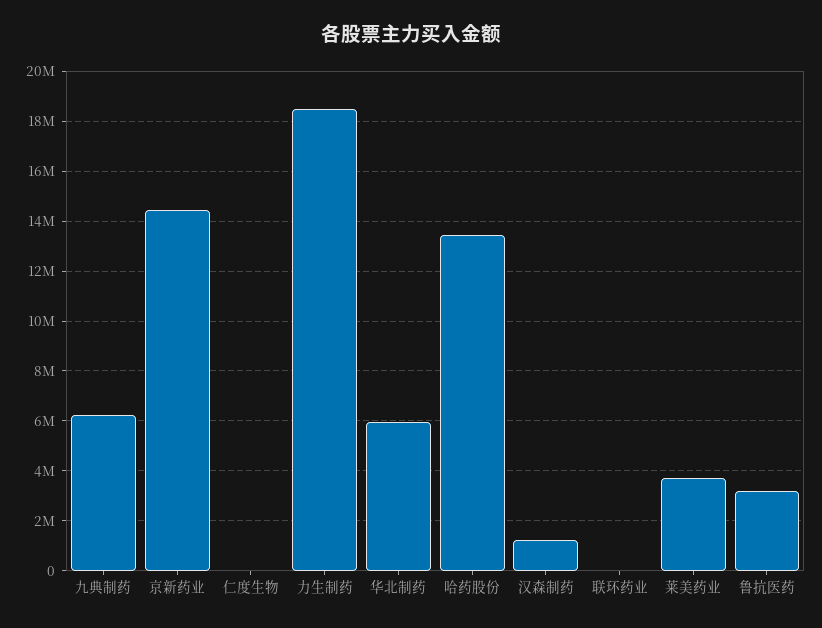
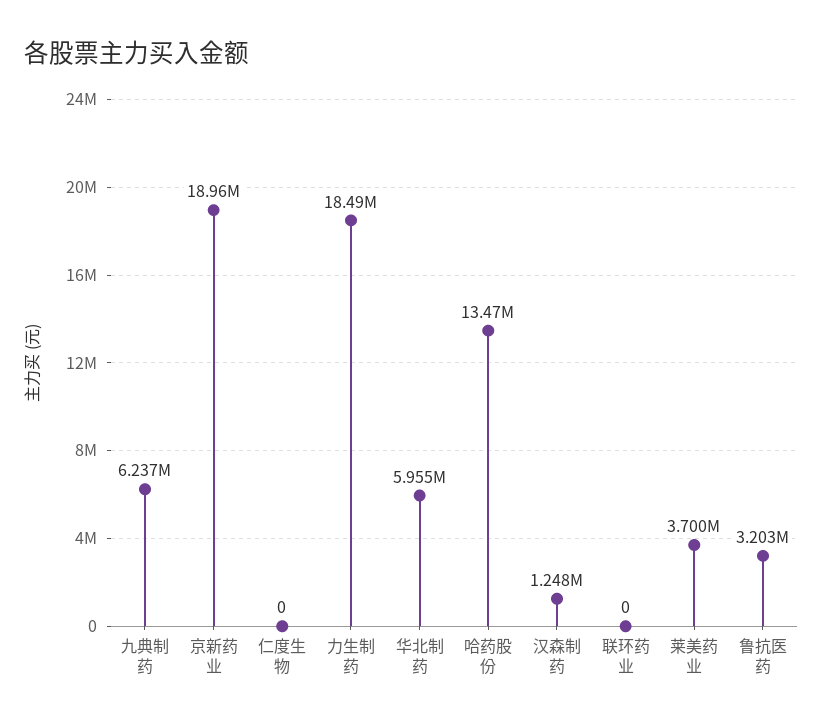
京新药业: 14500000 -> 18960000

